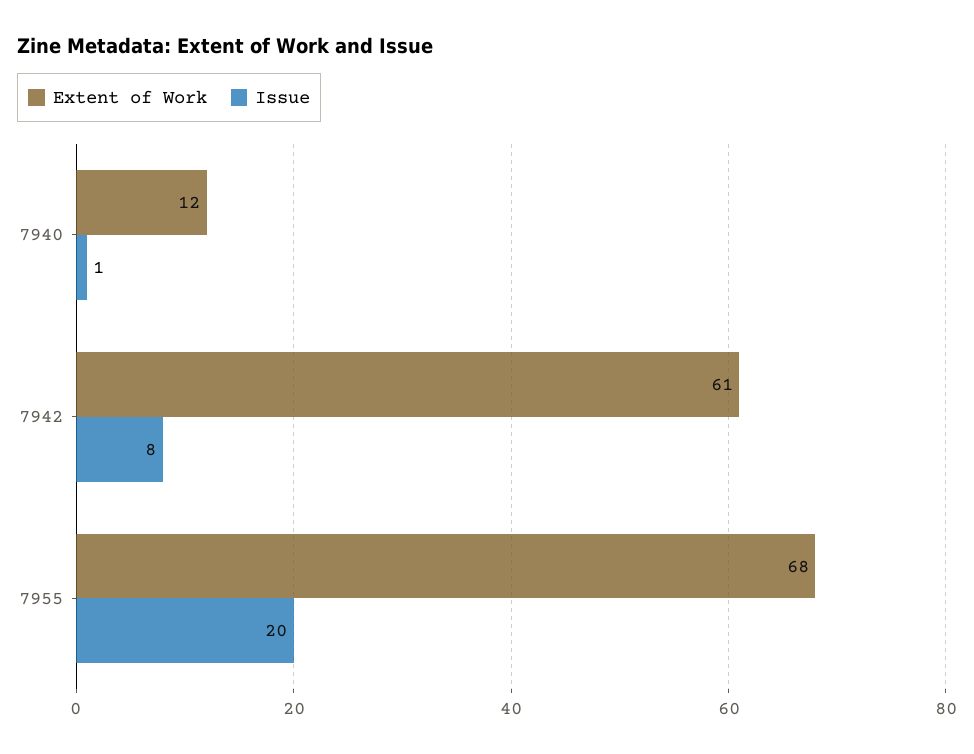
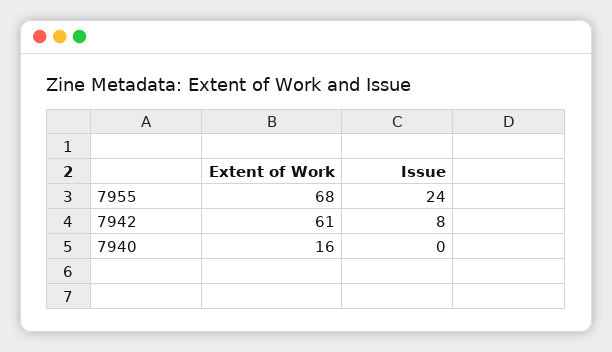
Extent of Work, 7940: 12 -> 16
Issue, 7940: 1 -> 0
Issue, 7955: 20 -> 24

